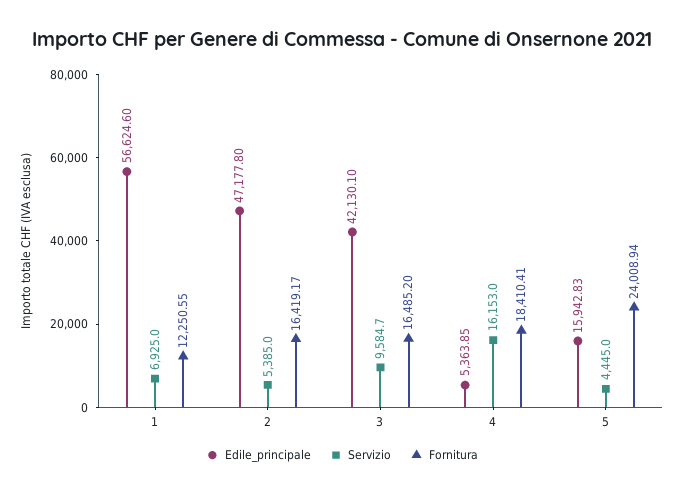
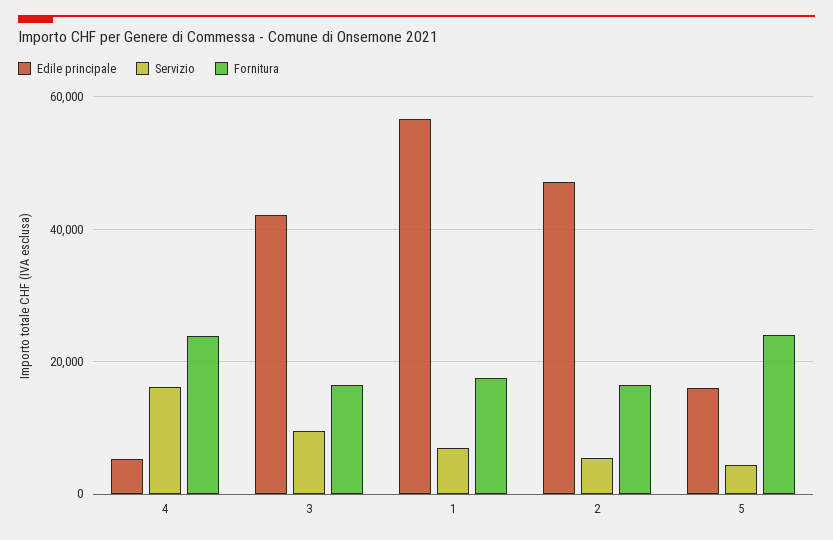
Fornitura, 1: 12250.55 -> 18000
Fornitura, 4: 18410.41 -> 24000

